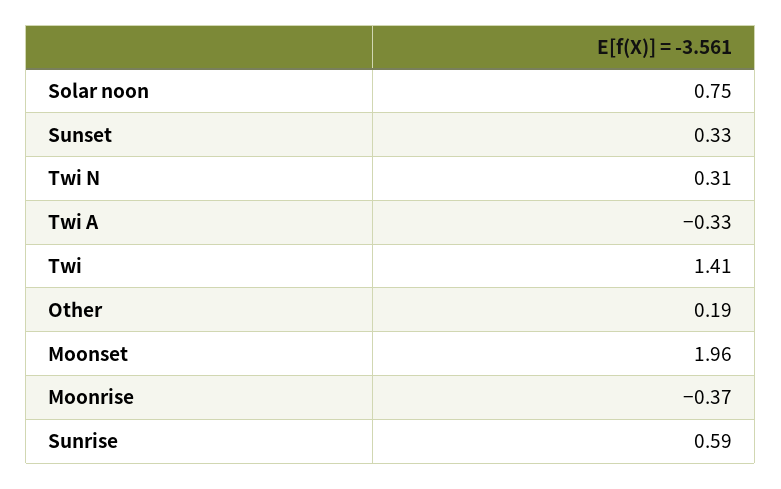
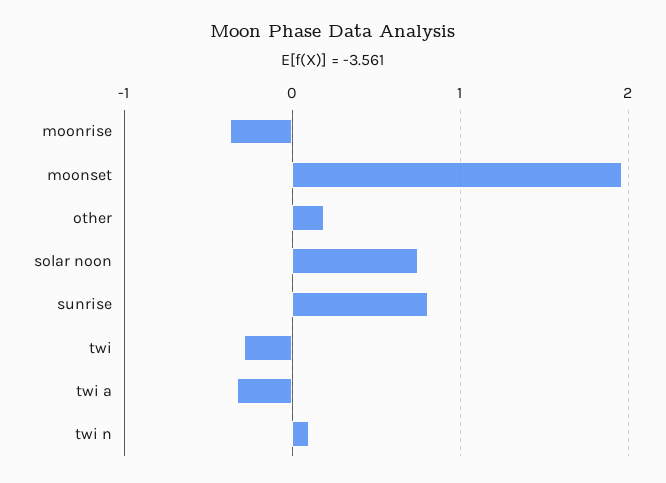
Sunset: 0.33 -> none
Twi N: 0.31 -> 0.1
Twi: 1.41 -> -0.3
Sunrise: 0.59 -> 0.8

